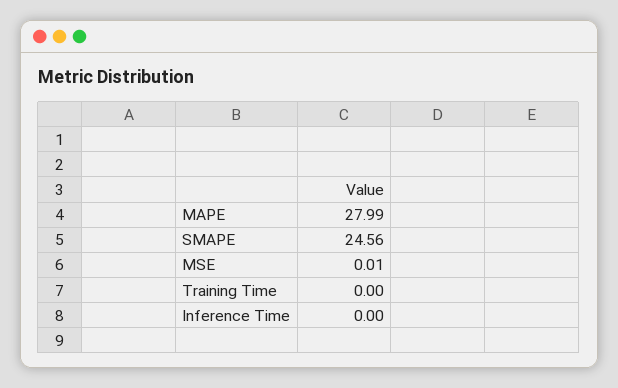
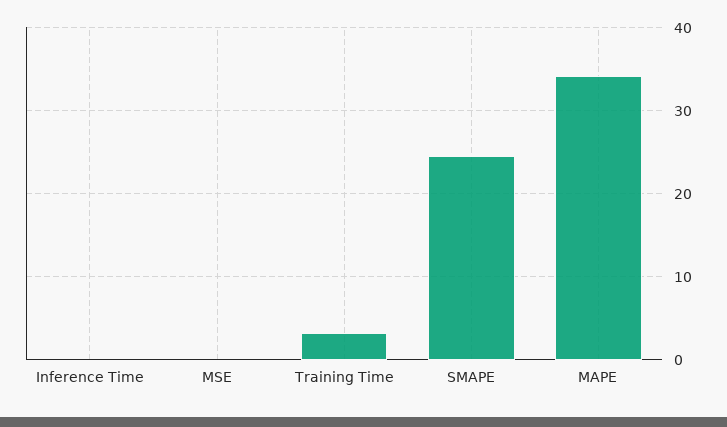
MAPE: 27.99 -> 34
Training Time: 0 -> 3

